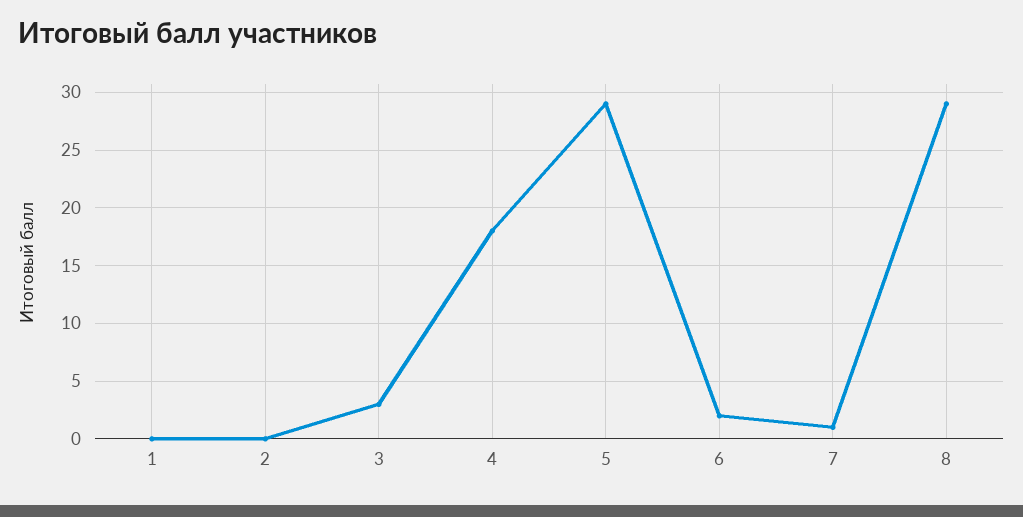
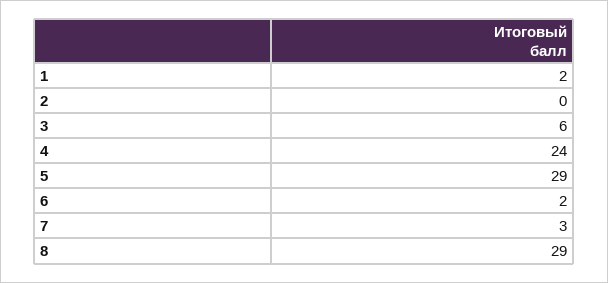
1: 0 -> 2
3: 3 -> 6
4: 18 -> 24
7: 1 -> 3

